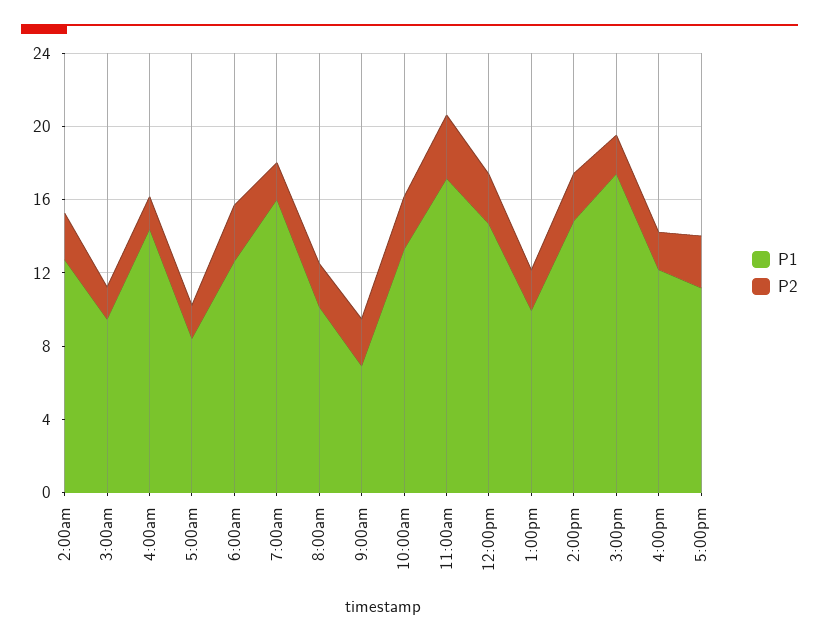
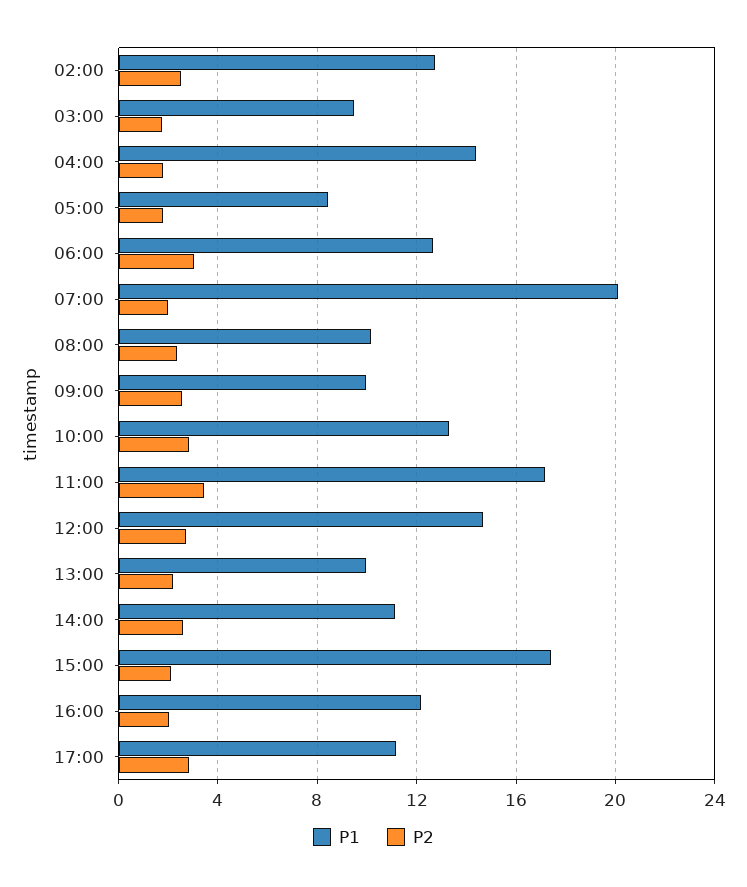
P1, 7:00am: 16 -> 20
P1, 9:00am: 7 -> 10
P1, 2:00pm: 15 -> 11

